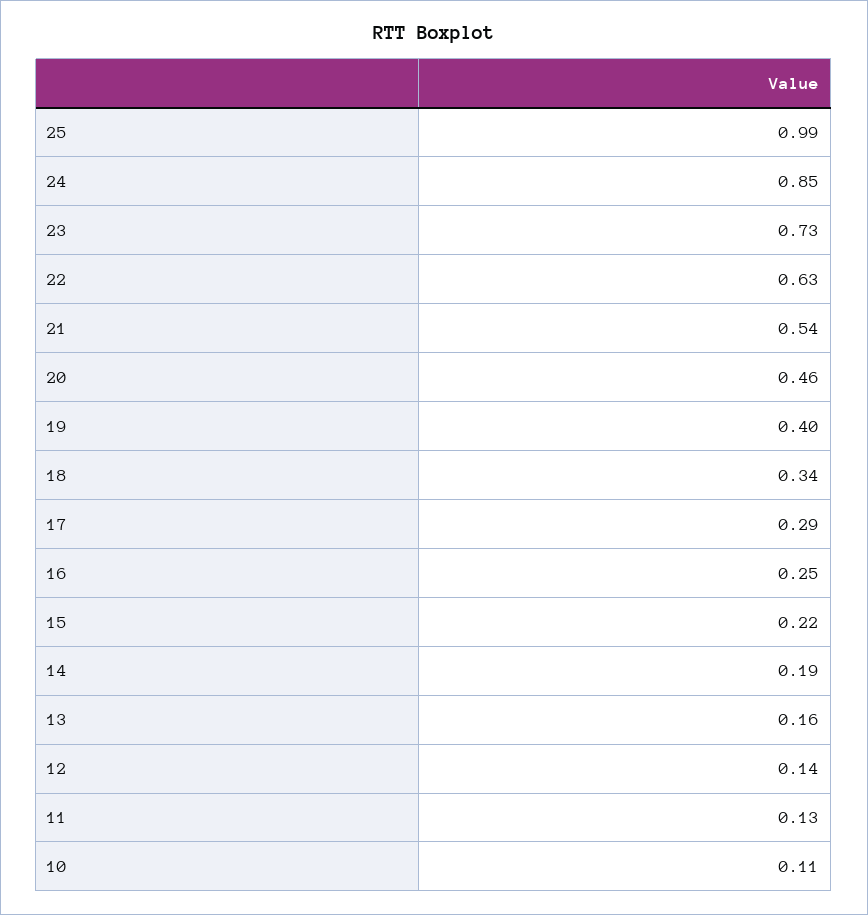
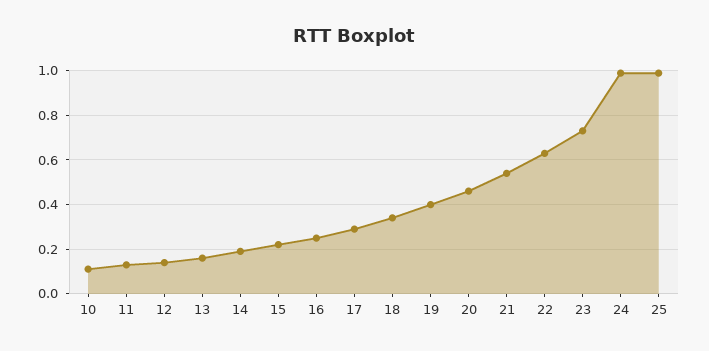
24: 0.85 -> 1

